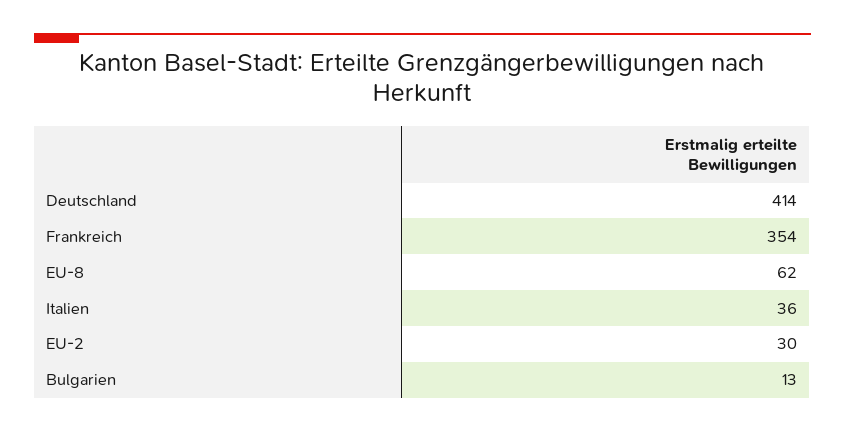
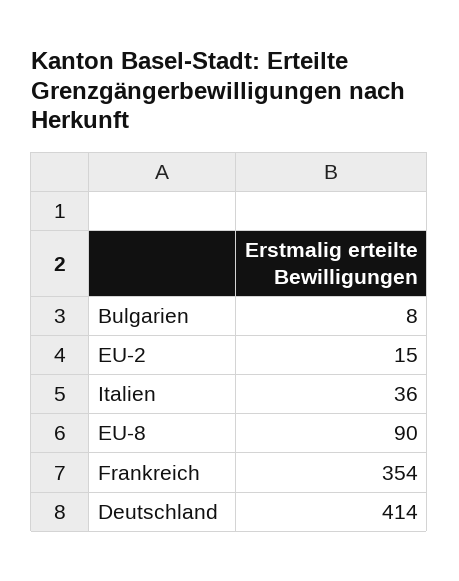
EU-8: 62 -> 90
EU-2: 30 -> 15
Bulgarien: 13 -> 8

